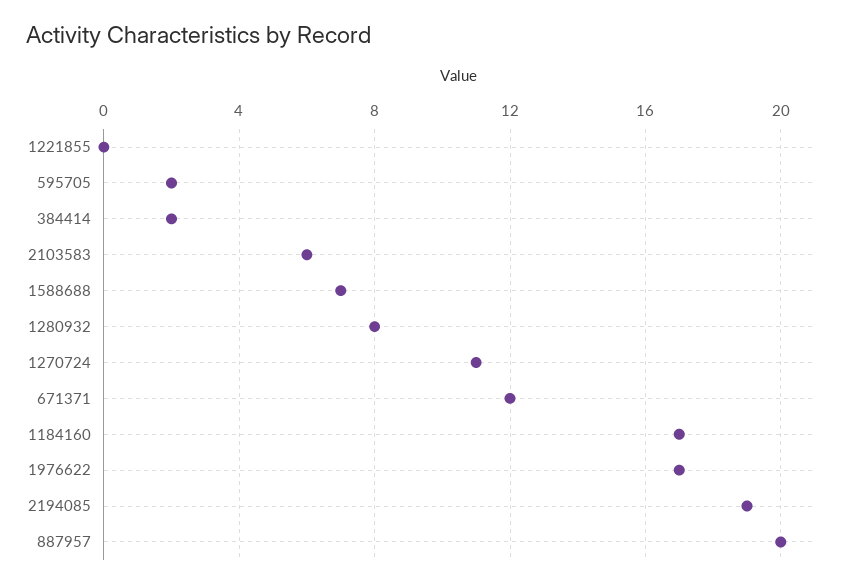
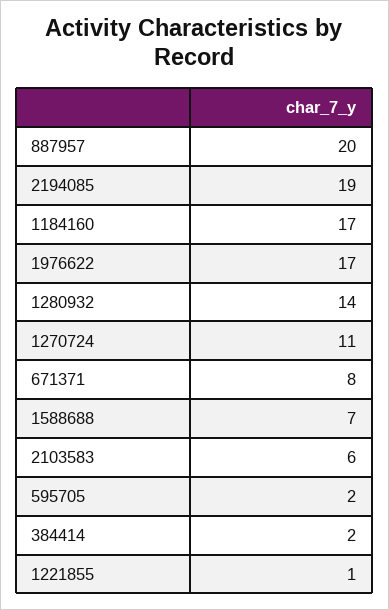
1221855: 0 -> 1
1280932: 8 -> 14
671371: 12 -> 8

